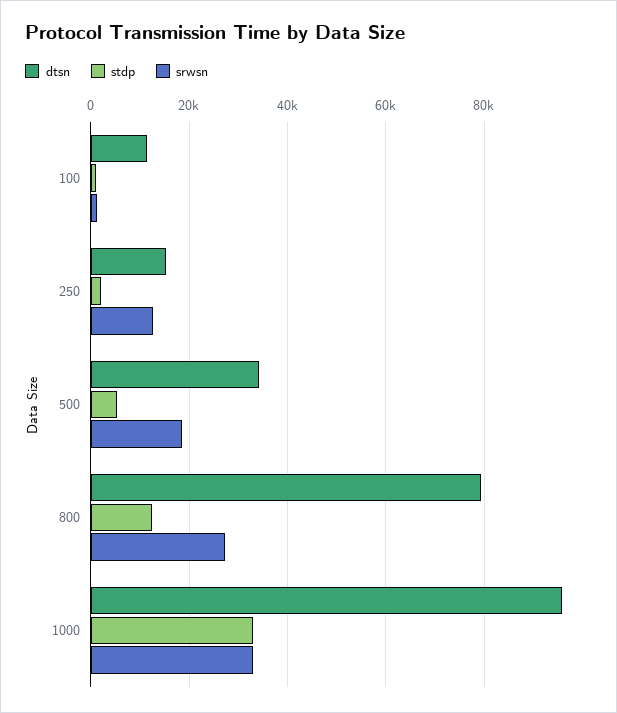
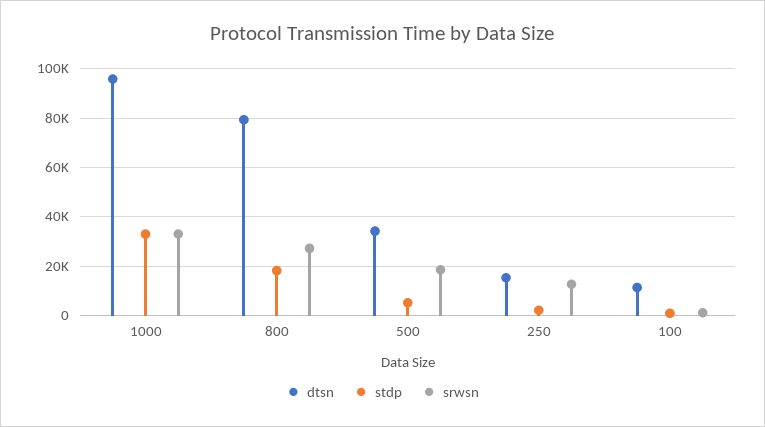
stdp, 800: 12000 -> 17500

